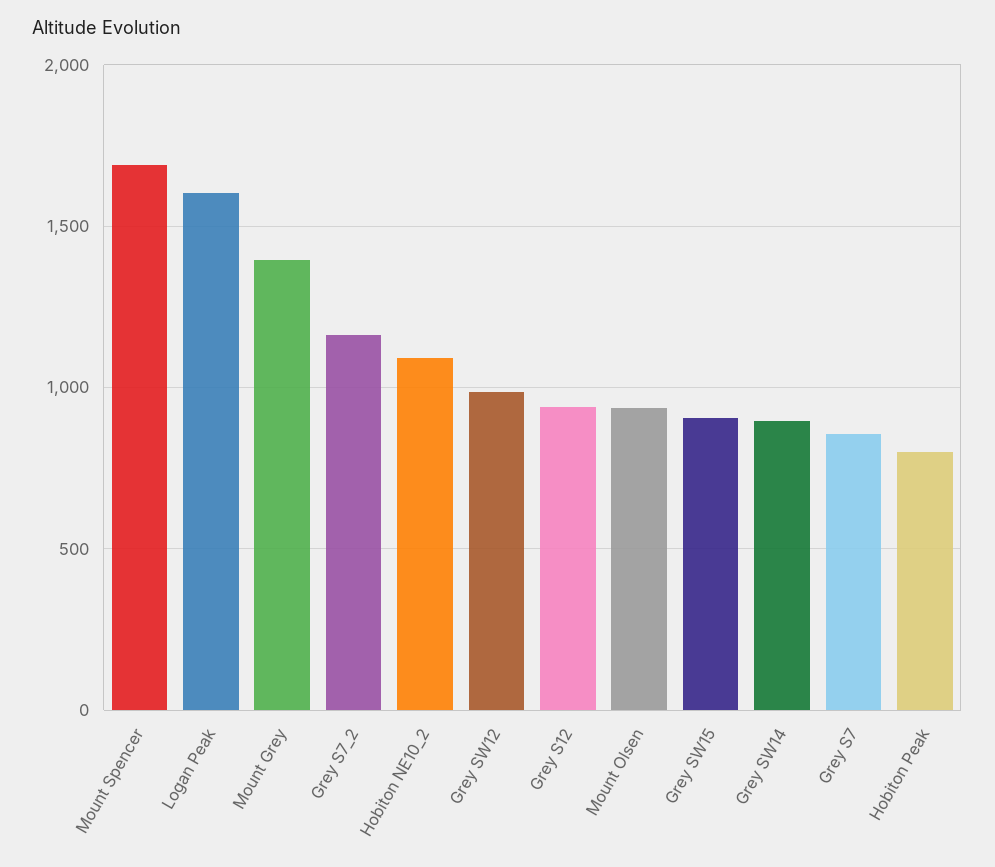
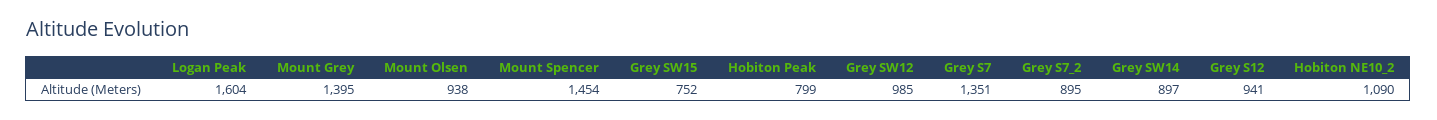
Mount Spencer: 1700 -> 1454
Grey S7_2: 1150 -> 895
Grey SW15: 900 -> 752
Grey S7: 850 -> 1351

